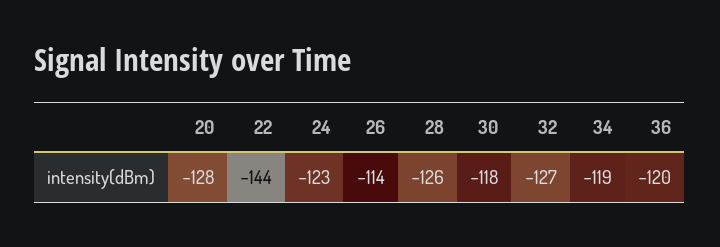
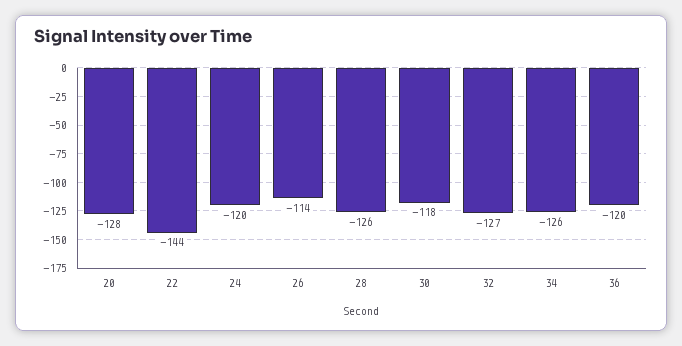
24: -123 -> -120
34: -119 -> -126

